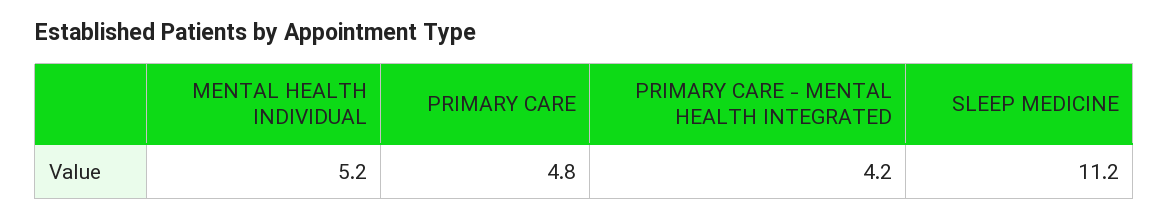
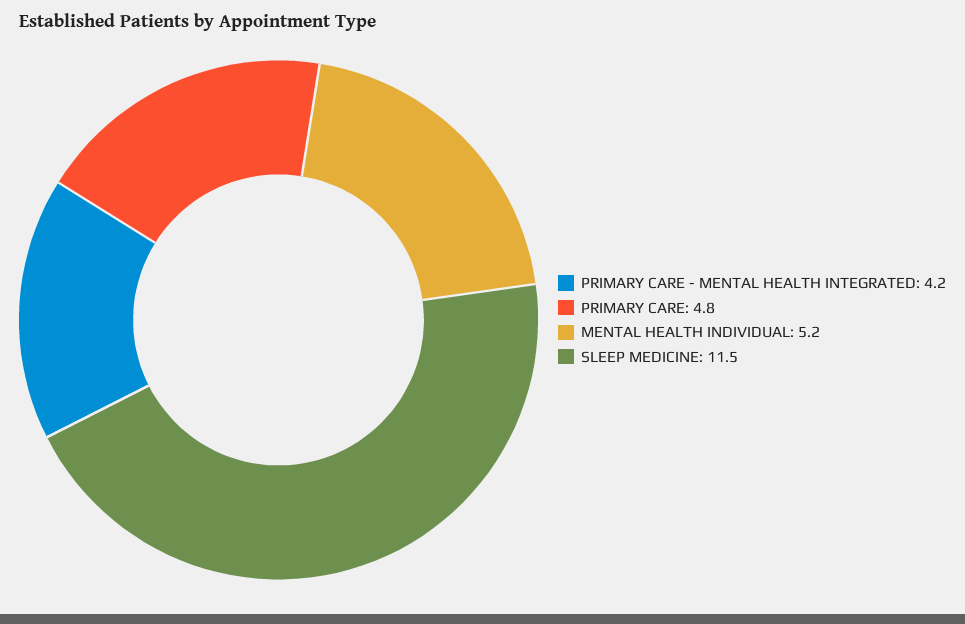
SLEEP MEDICINE: 11.2 -> 11.5

